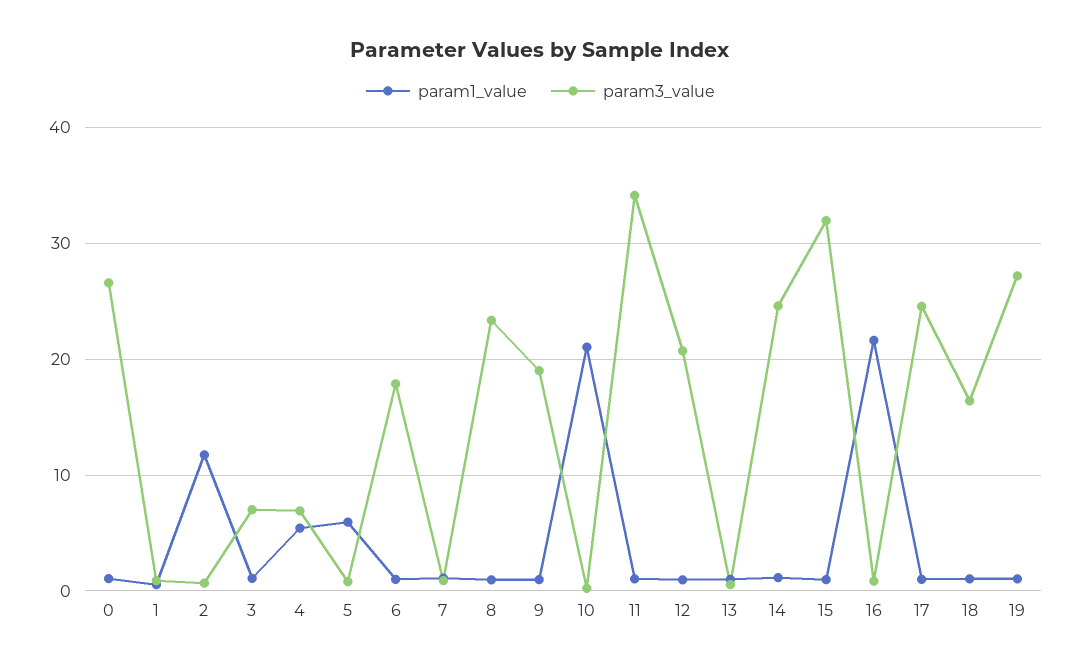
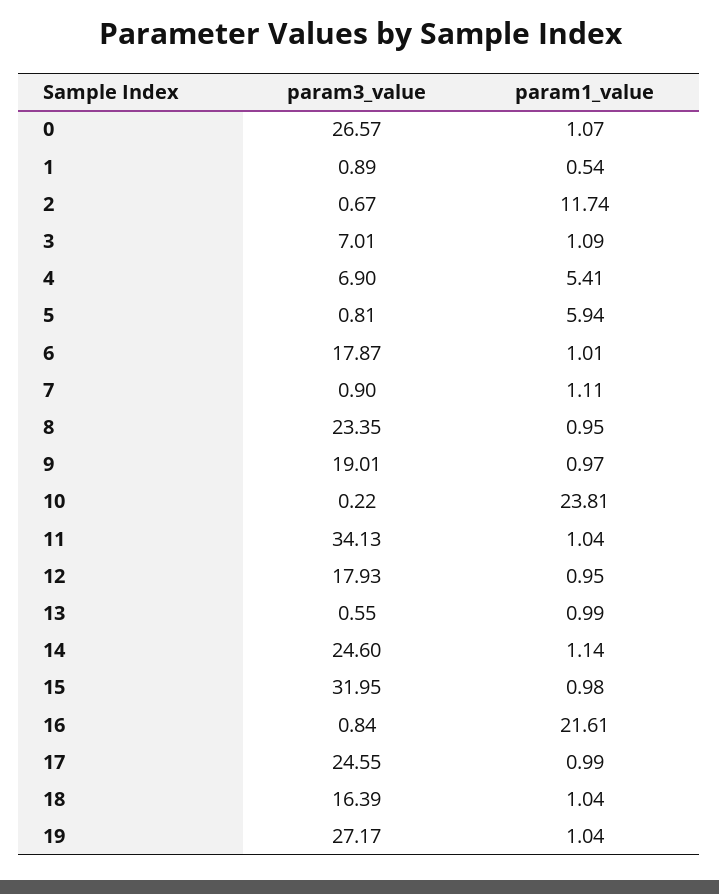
param1_value, 10: 21 -> 23.81
param3_value, 12: 21 -> 17.93

